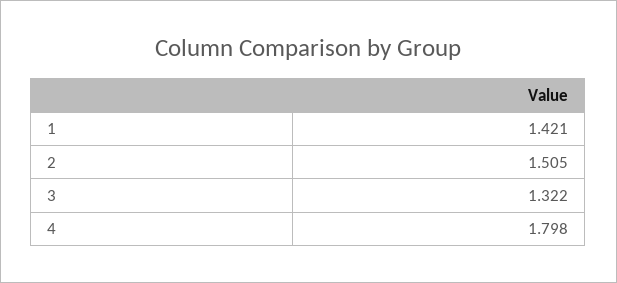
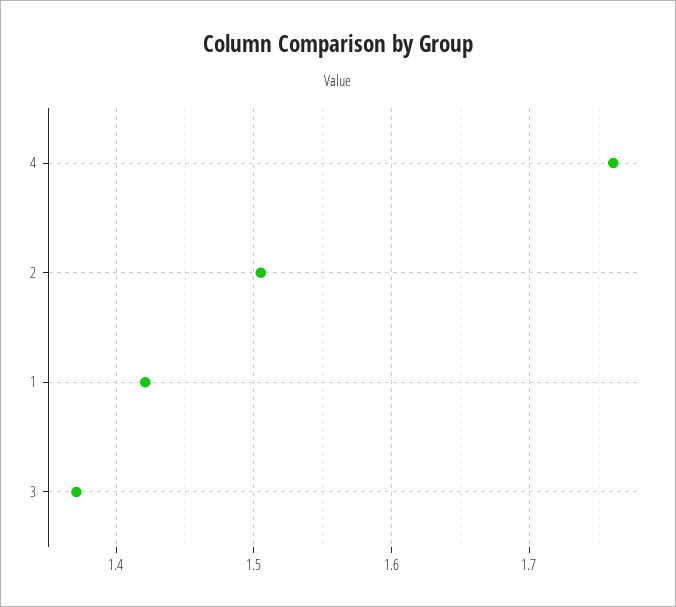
3: 1.322 -> 1.37
4: 1.798 -> 1.76

